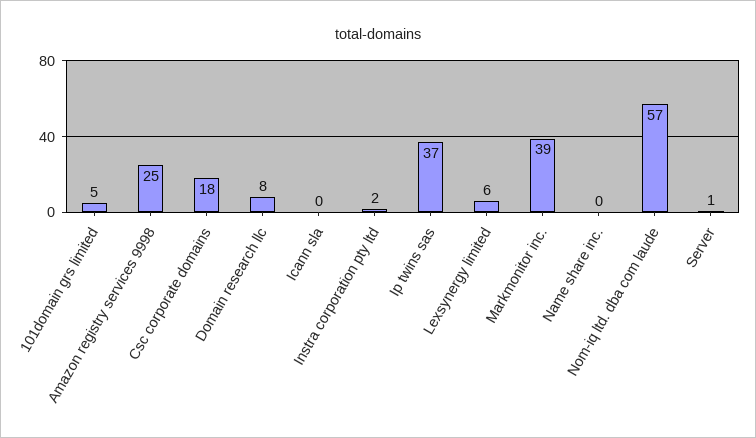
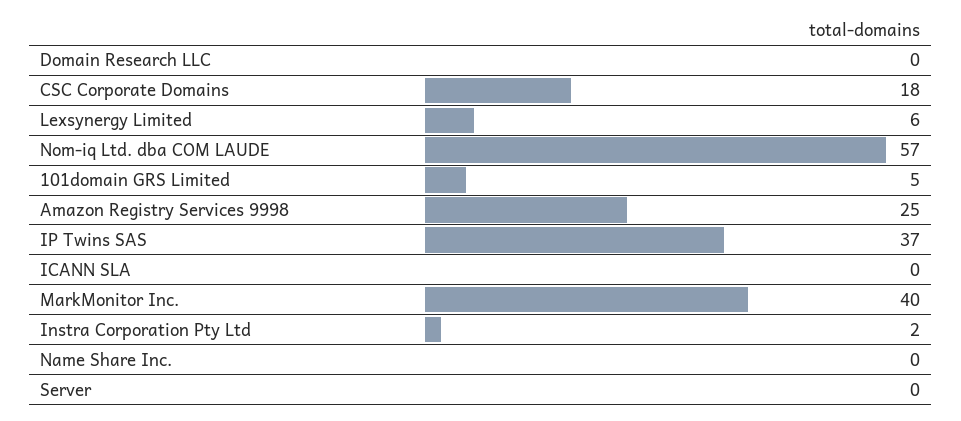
Domain research llc: 8 -> 0
Markmonitor inc.: 39 -> 40
Server: 1 -> 0

